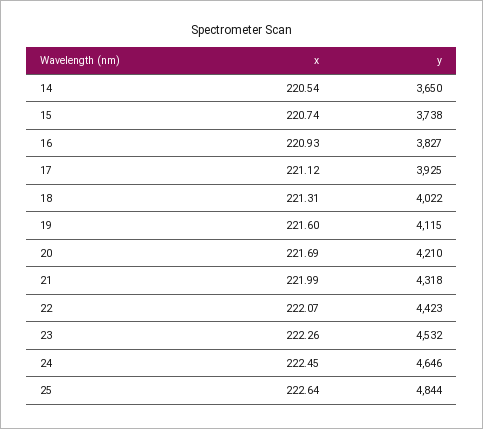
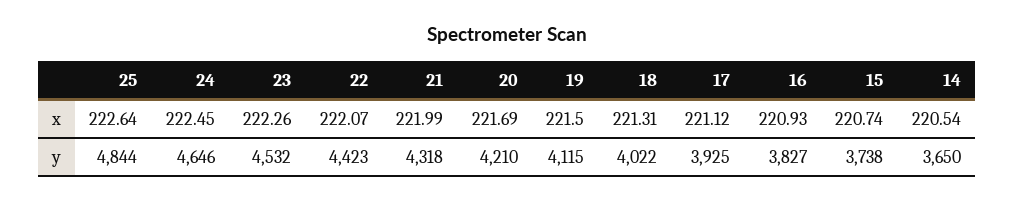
x, 19: 221.6 -> 221.5

